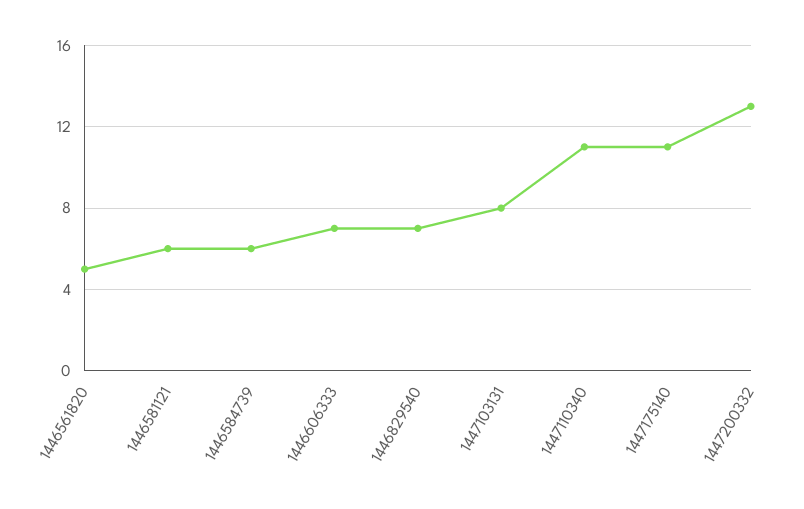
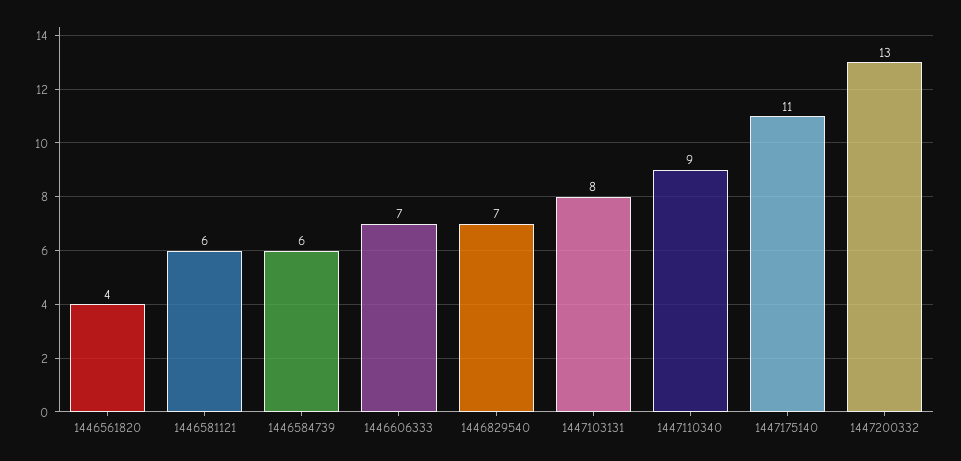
1446561820: 5 -> 4
1447110340: 11 -> 9

